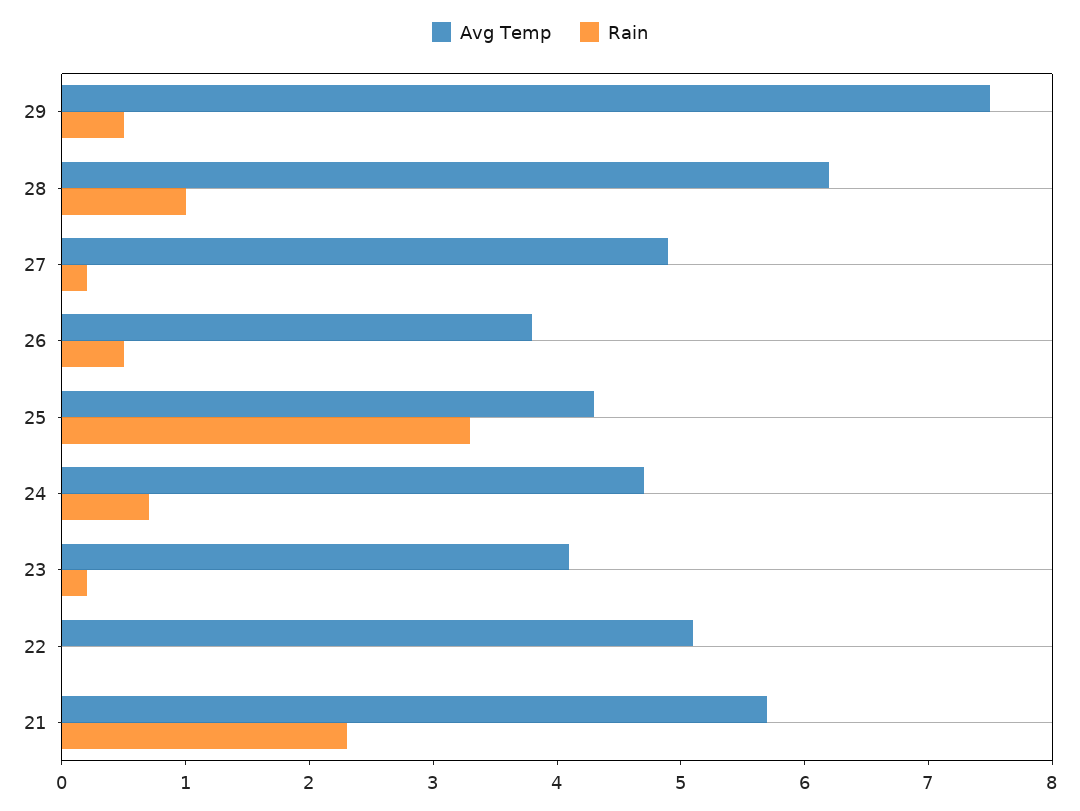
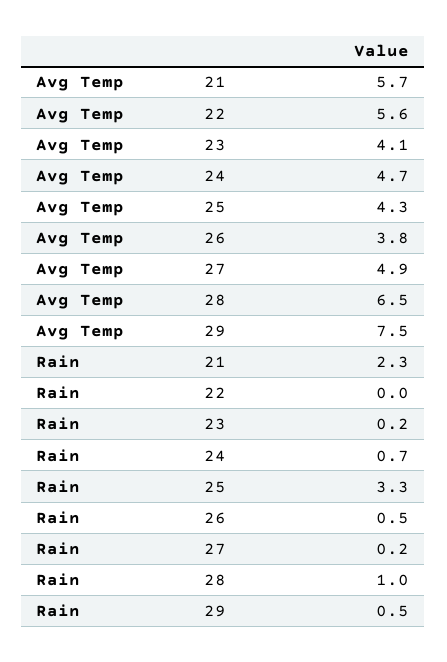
Avg Temp, 28: 6.2 -> 6.5
Avg Temp, 22: 5.1 -> 5.6

